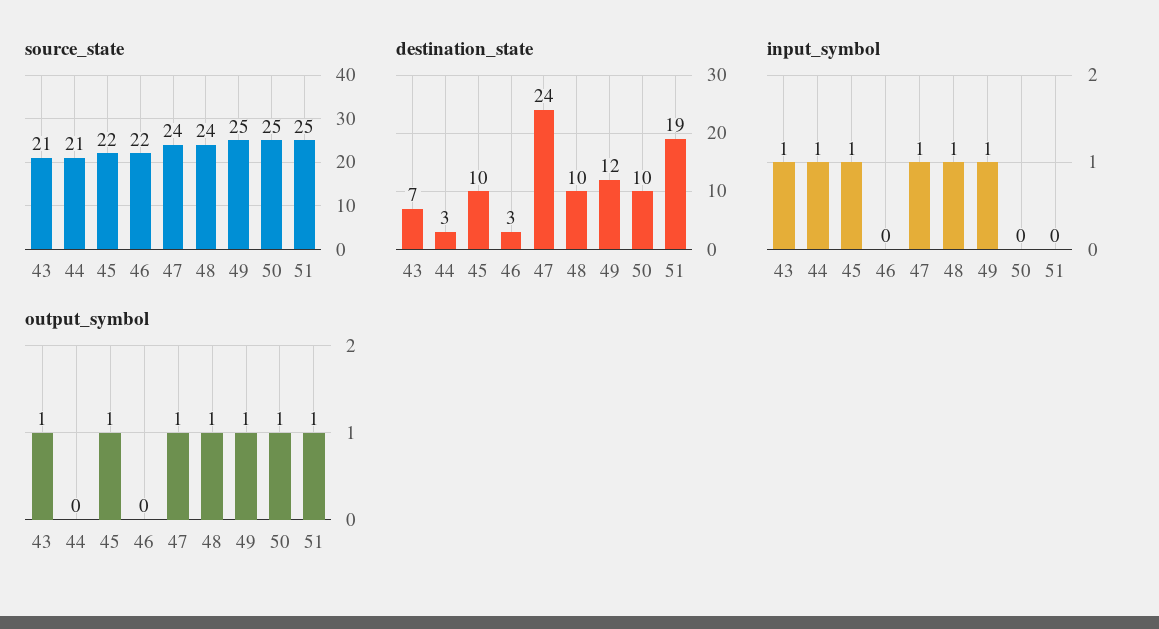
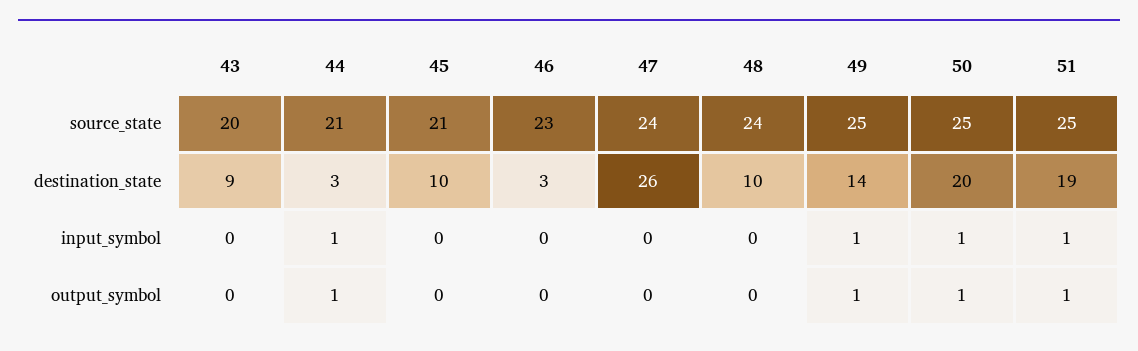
source_state, 43: 21 -> 20
source_state, 45: 22 -> 21
source_state, 46: 22 -> 23
destination_state, 43: 7 -> 9
destination_state, 47: 24 -> 26
destination_state, 49: 12 -> 14
destination_state, 50: 10 -> 20
input_symbol, 43: 1 -> 0
input_symbol, 45: 1 -> 0
input_symbol, 47: 1 -> 0
input_symbol, 48: 1 -> 0
input_symbol, 50: 0 -> 1
input_symbol, 51: 0 -> 1
output_symbol, 43: 1 -> 0
output_symbol, 44: 0 -> 1
output_symbol, 45: 1 -> 0
output_symbol, 47: 1 -> 0
output_symbol, 48: 1 -> 0

